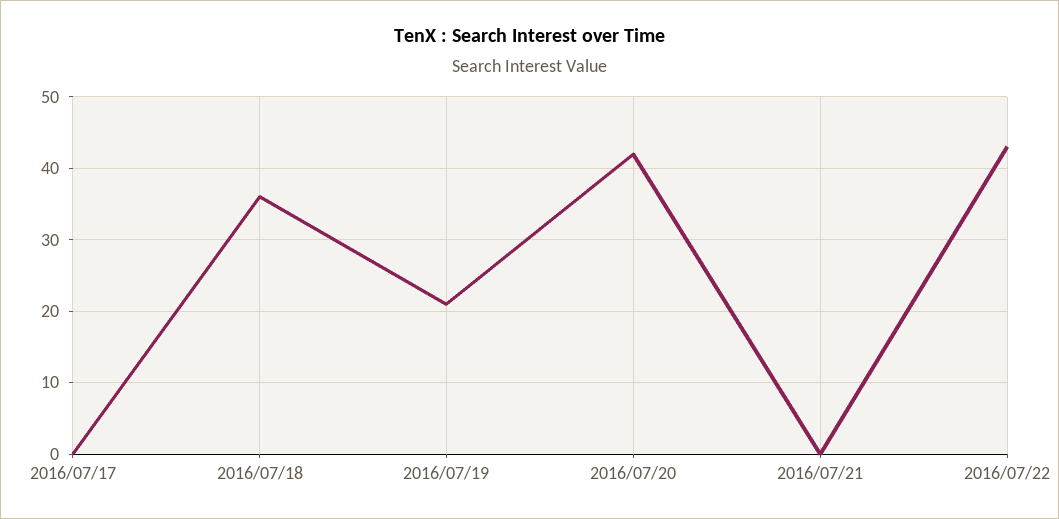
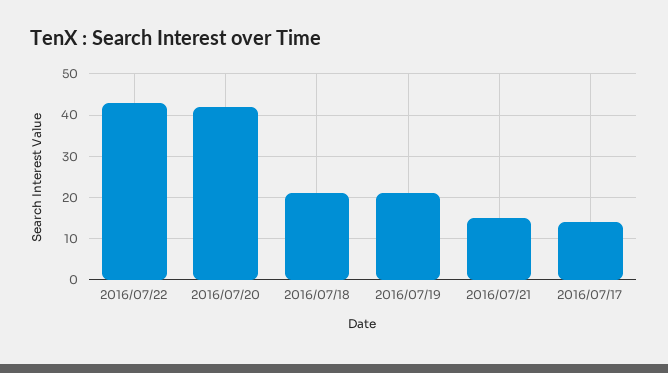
2016/07/17: 0 -> 15
2016/07/18: 36 -> 20
2016/07/21: 0 -> 15

